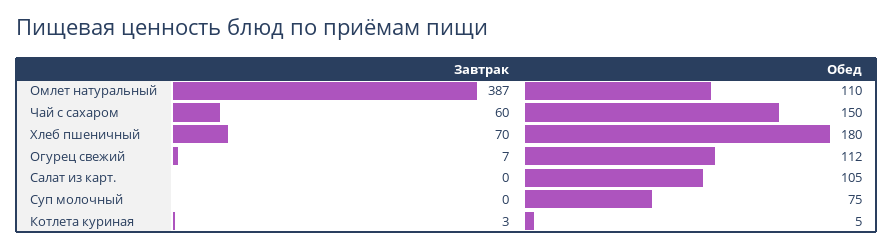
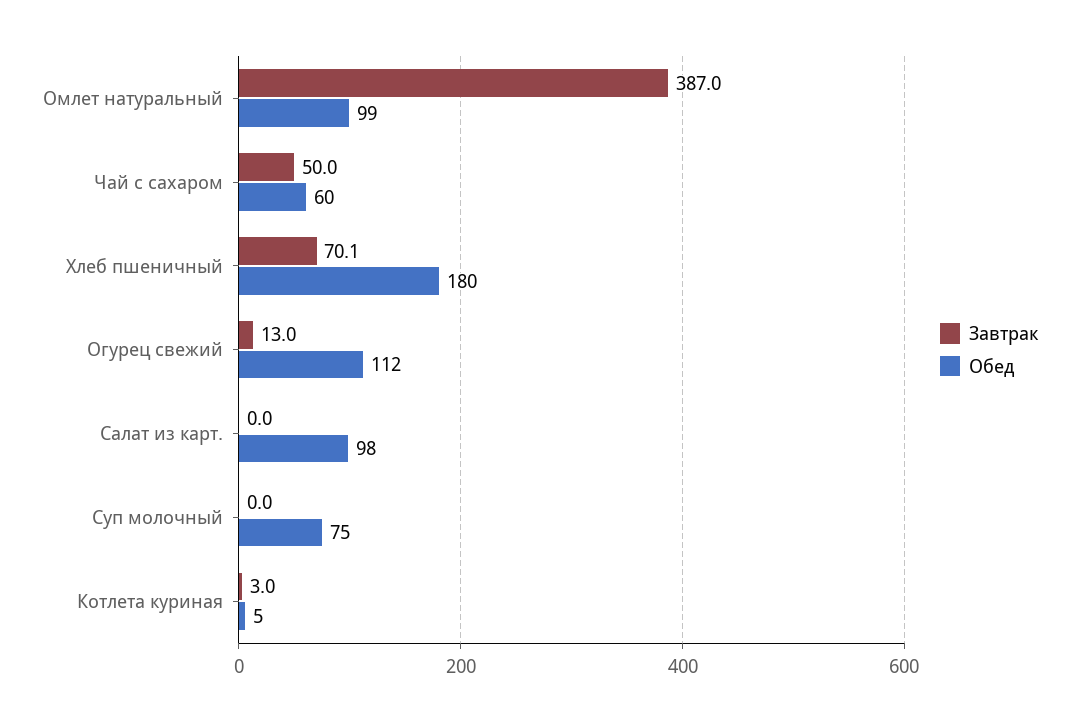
Обед, Омлет натуральный: 110 -> 99
Завтрак, Чай с сахаром: 60 -> 50
Обед, Чай с сахаром: 150 -> 60
Завтрак, Огурец свежий: 7 -> 13
Обед, Салат из карт.: 105 -> 98

